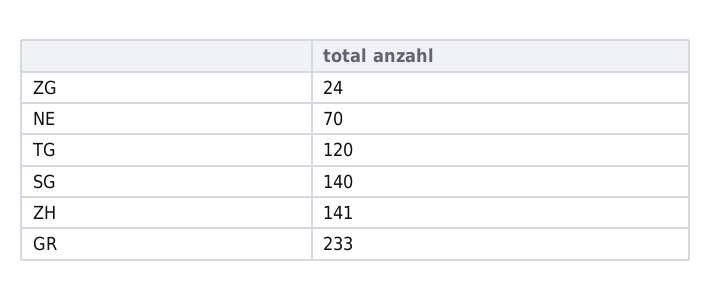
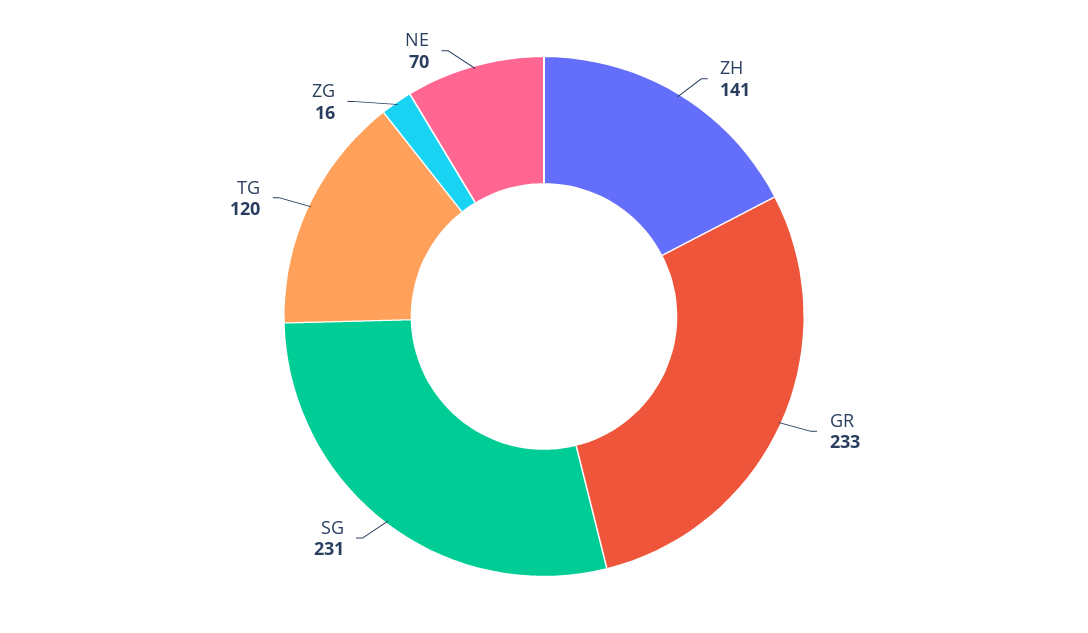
ZG: 24 -> 16
SG: 140 -> 231

